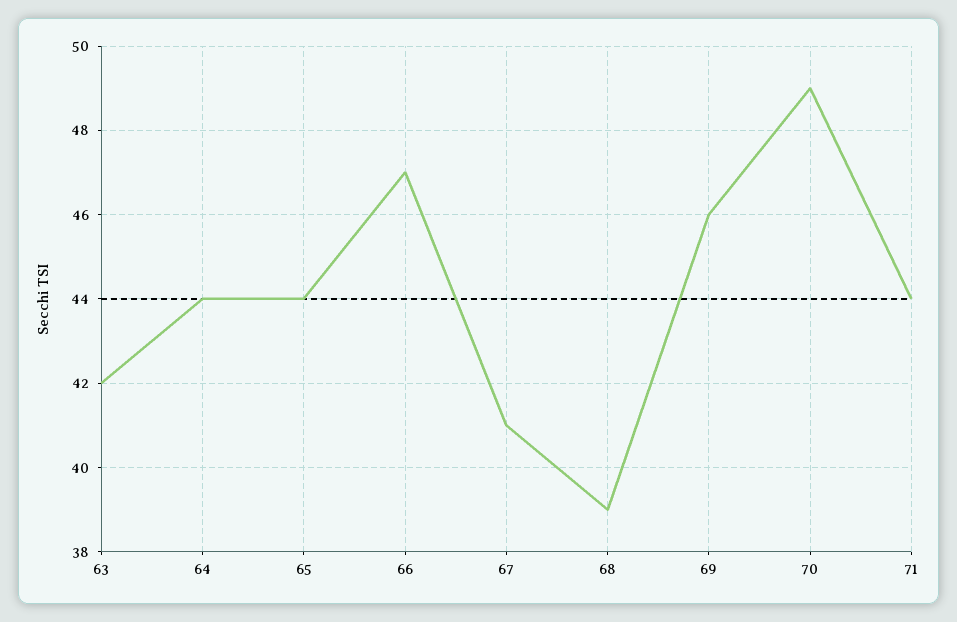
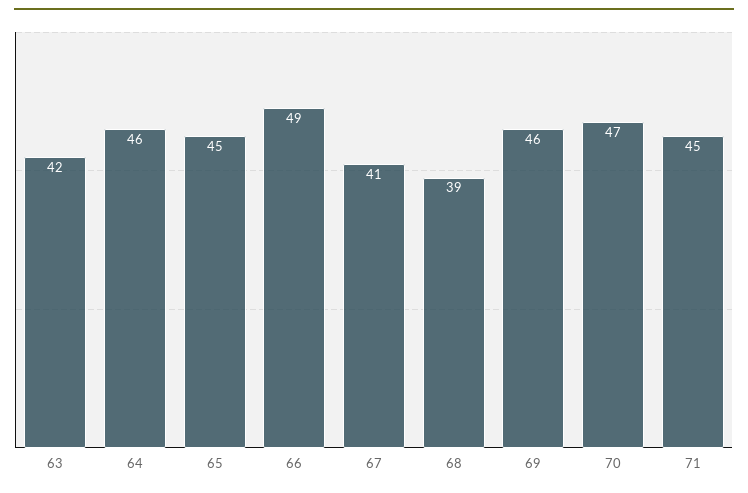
64: 44 -> 46
65: 44 -> 45
66: 47 -> 49
70: 49 -> 47
71: 44 -> 45

